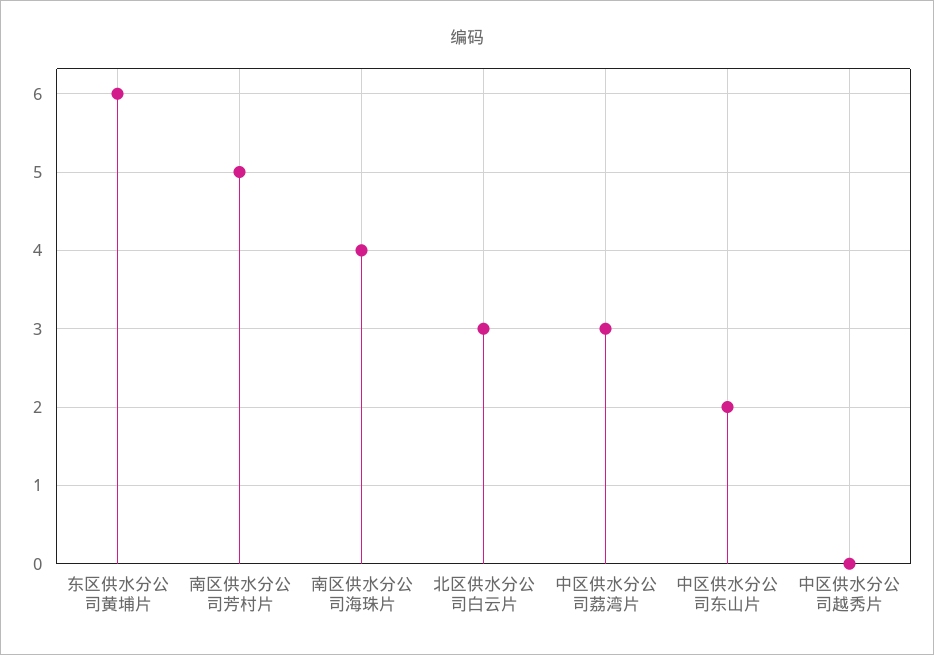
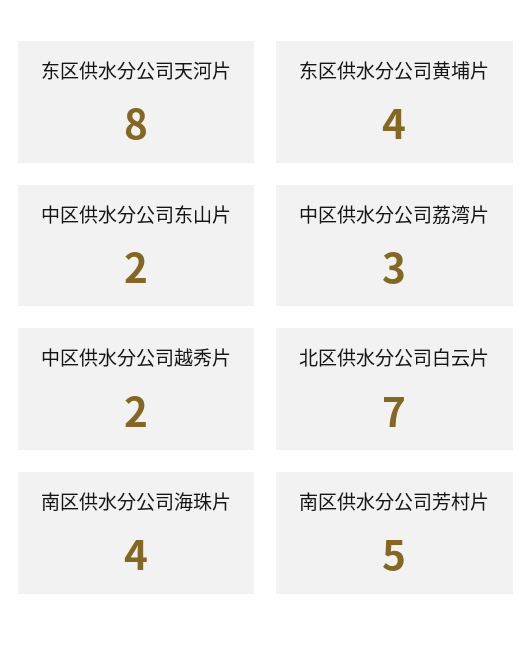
东区供水分公司黄埔片: 6 -> 4
北区供水分公司白云片: 3 -> 7
中区供水分公司越秀片: 0 -> 2
东区供水分公司天河片: none -> 8

